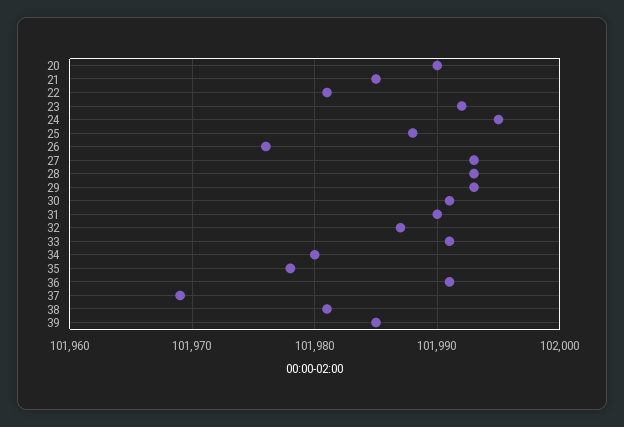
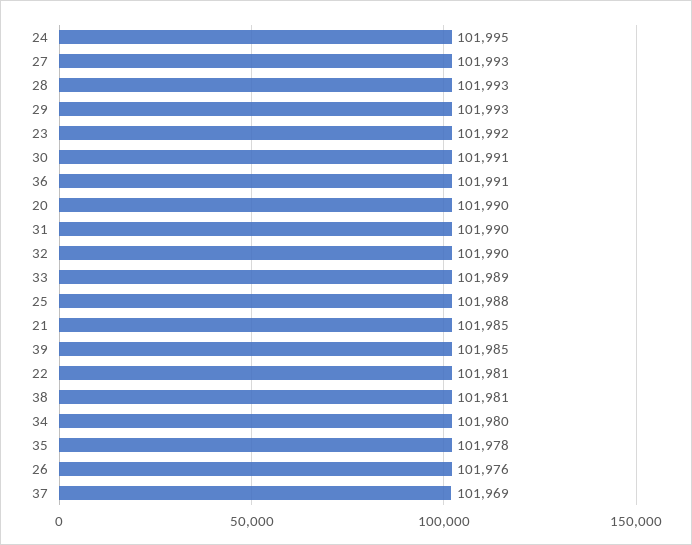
32: 101987 -> 101990
33: 101991 -> 101989

